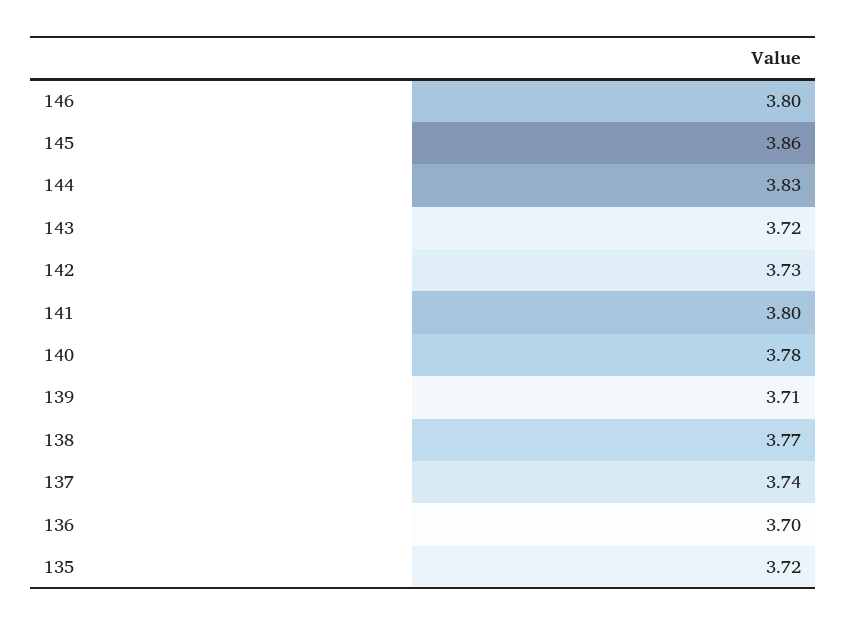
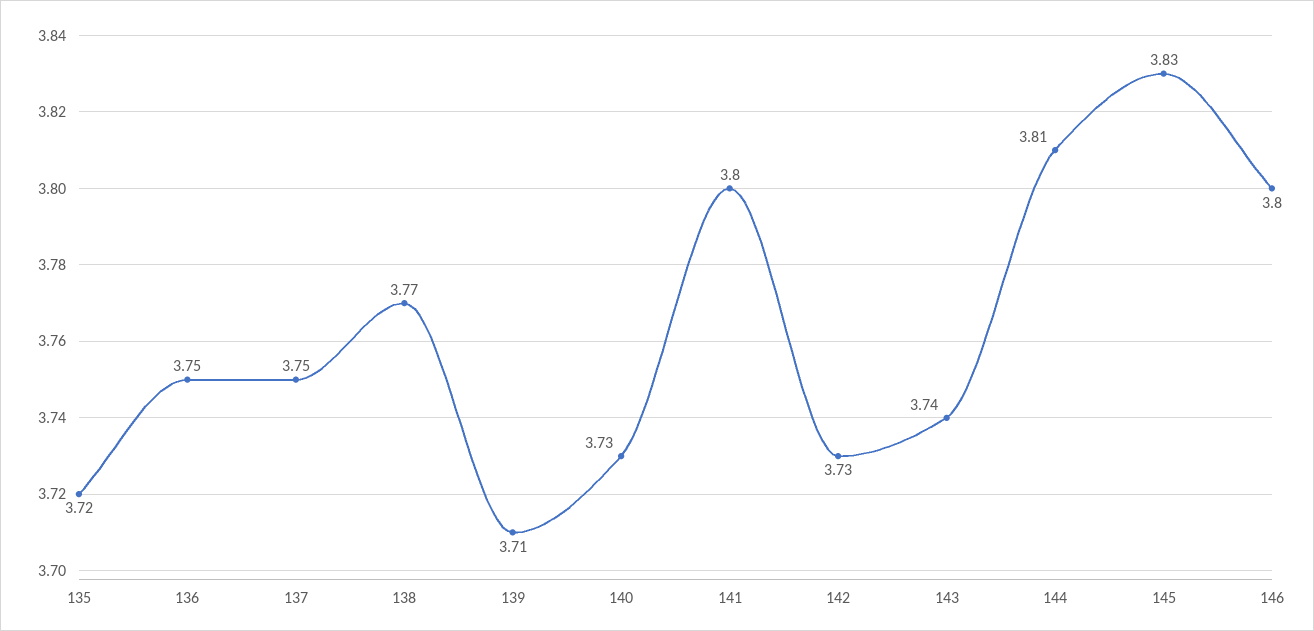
145: 3.86 -> 3.83
144: 3.83 -> 3.81
143: 3.72 -> 3.74
140: 3.78 -> 3.73
137: 3.74 -> 3.75
136: 3.7 -> 3.75

